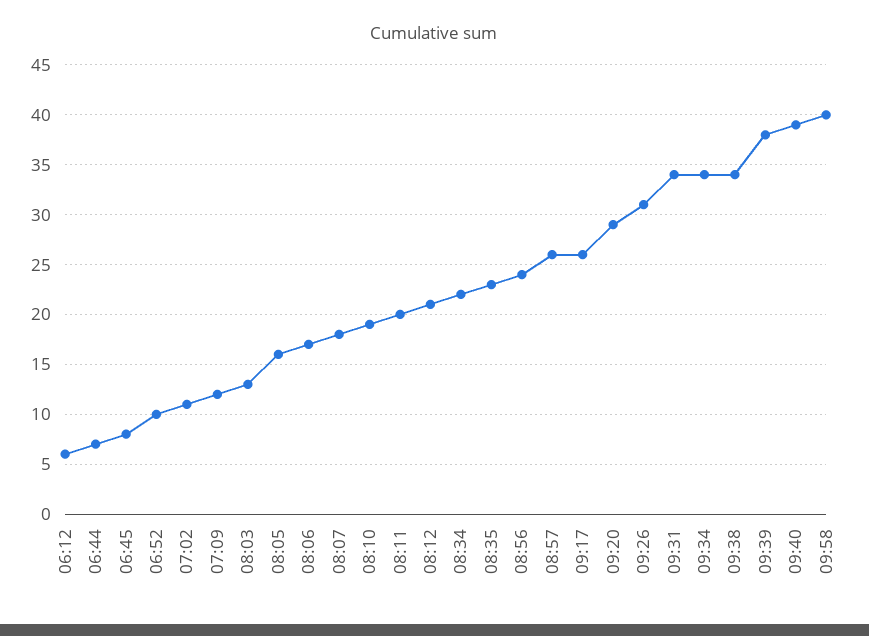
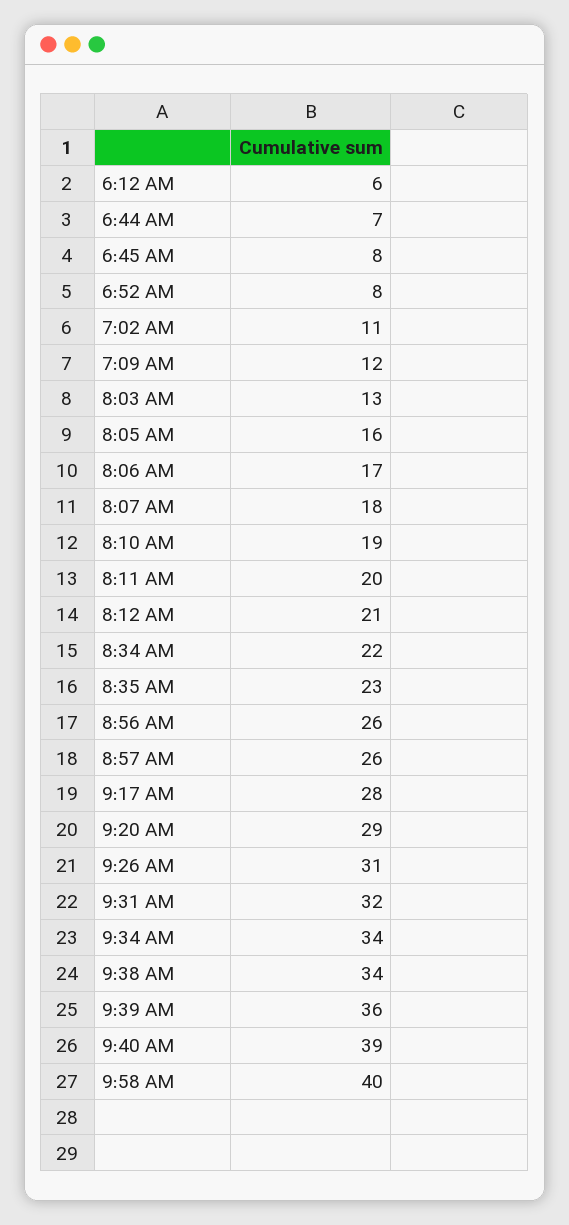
06:52: 10 -> 8
08:56: 24 -> 26
09:17: 26 -> 28
09:31: 34 -> 32
09:39: 38 -> 36

